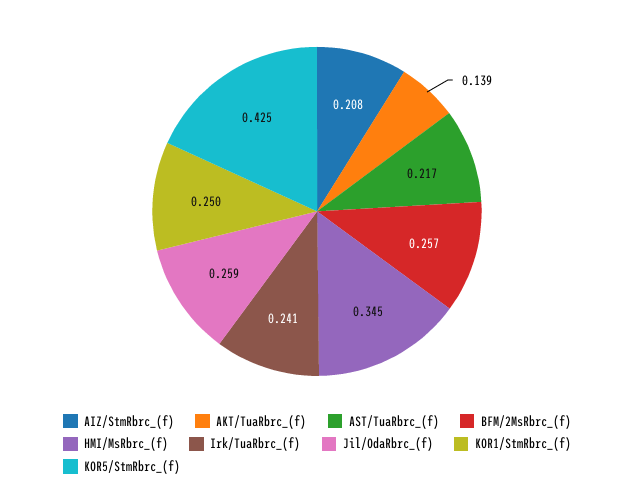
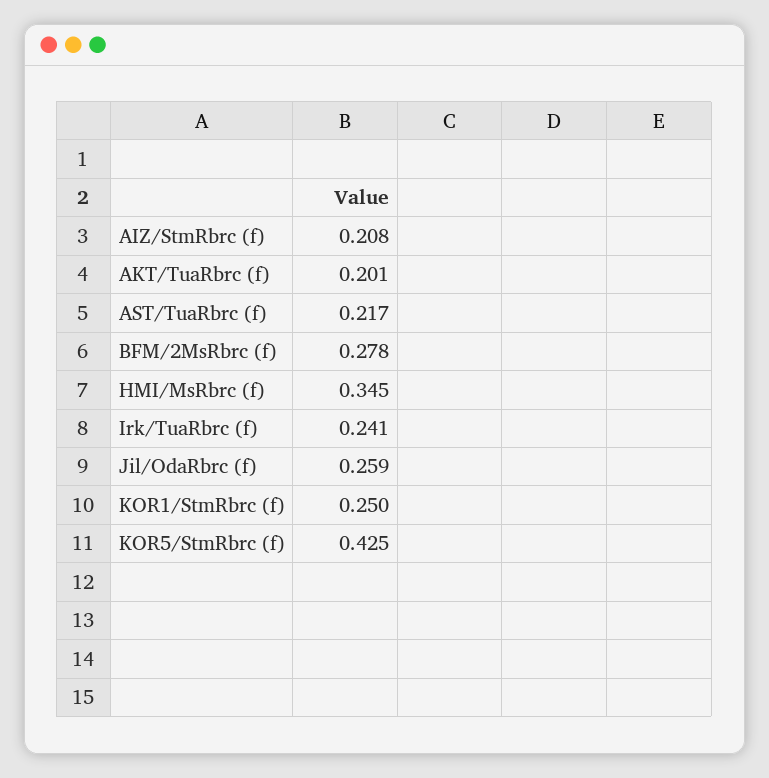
AKT/TuaRbrc_(f): 0.139 -> 0.201
BFM/2MsRbrc_(f): 0.257 -> 0.278

